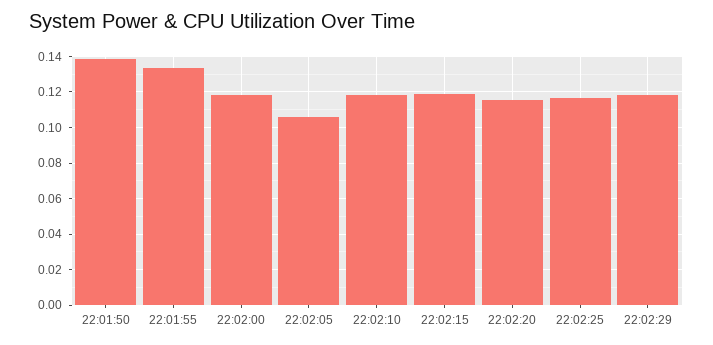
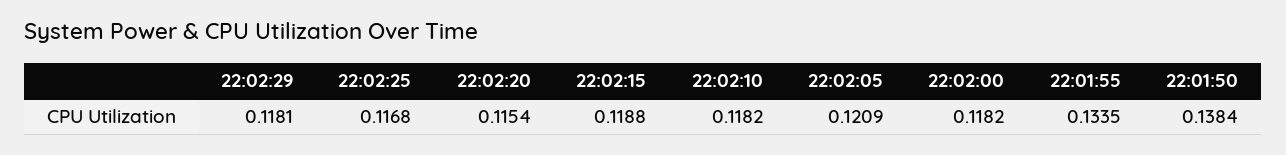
22:02:05: 0.105 -> 0.1209

